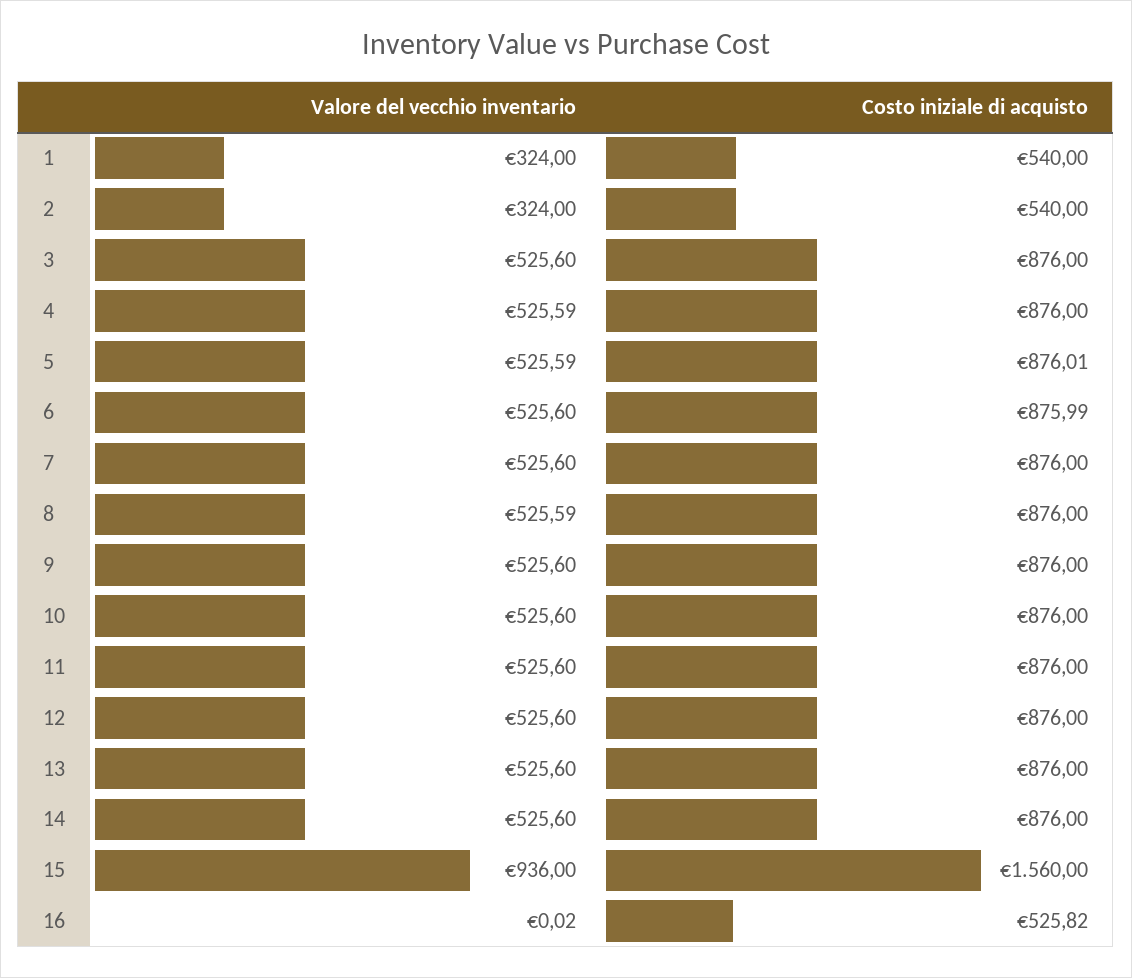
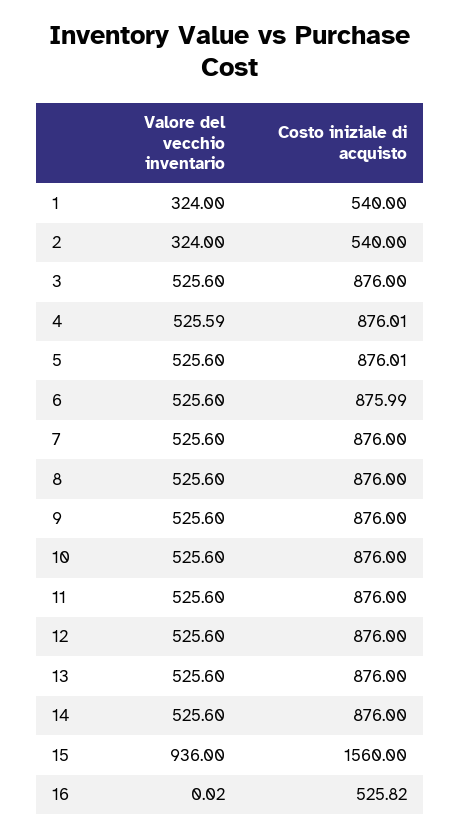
Costo iniziale di acquisto, 4: 876 -> 876.01
Valore del vecchio inventario, 5: 525.59 -> 525.6
Valore del vecchio inventario, 8: 525.59 -> 525.6

